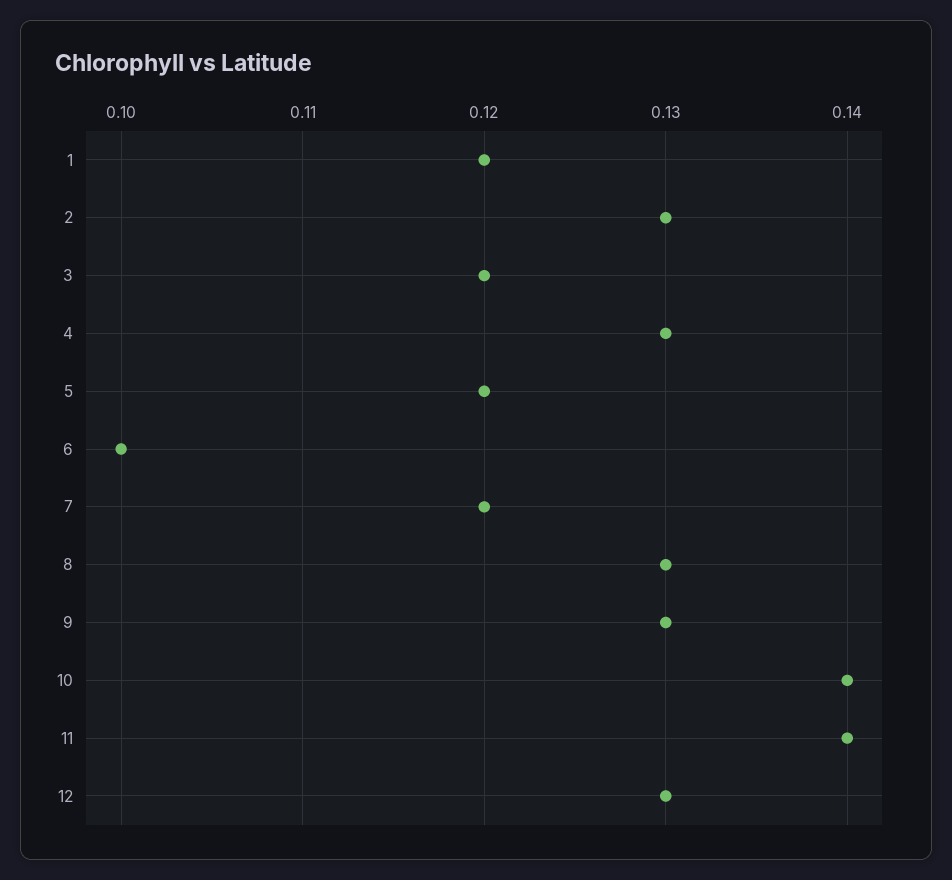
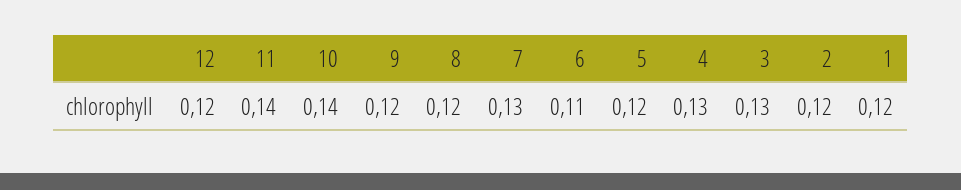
2: 0.13 -> 0.12
3: 0.12 -> 0.13
6: 0.1 -> 0.11
7: 0.12 -> 0.13
8: 0.13 -> 0.12
9: 0.13 -> 0.12
12: 0.13 -> 0.12

